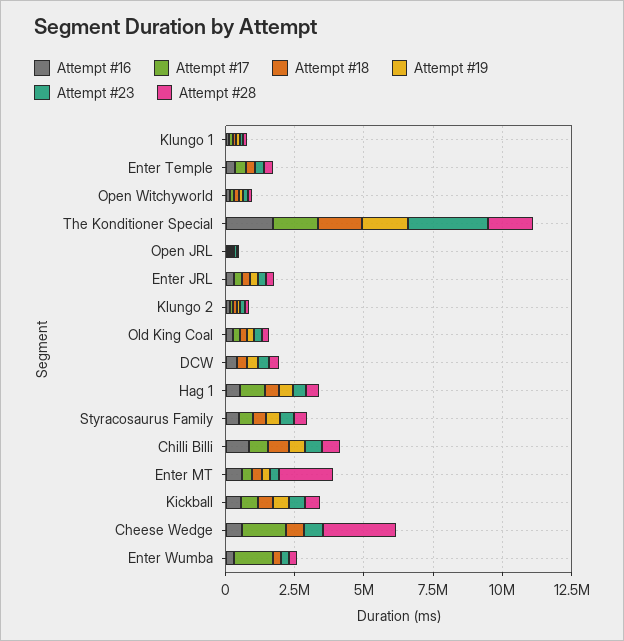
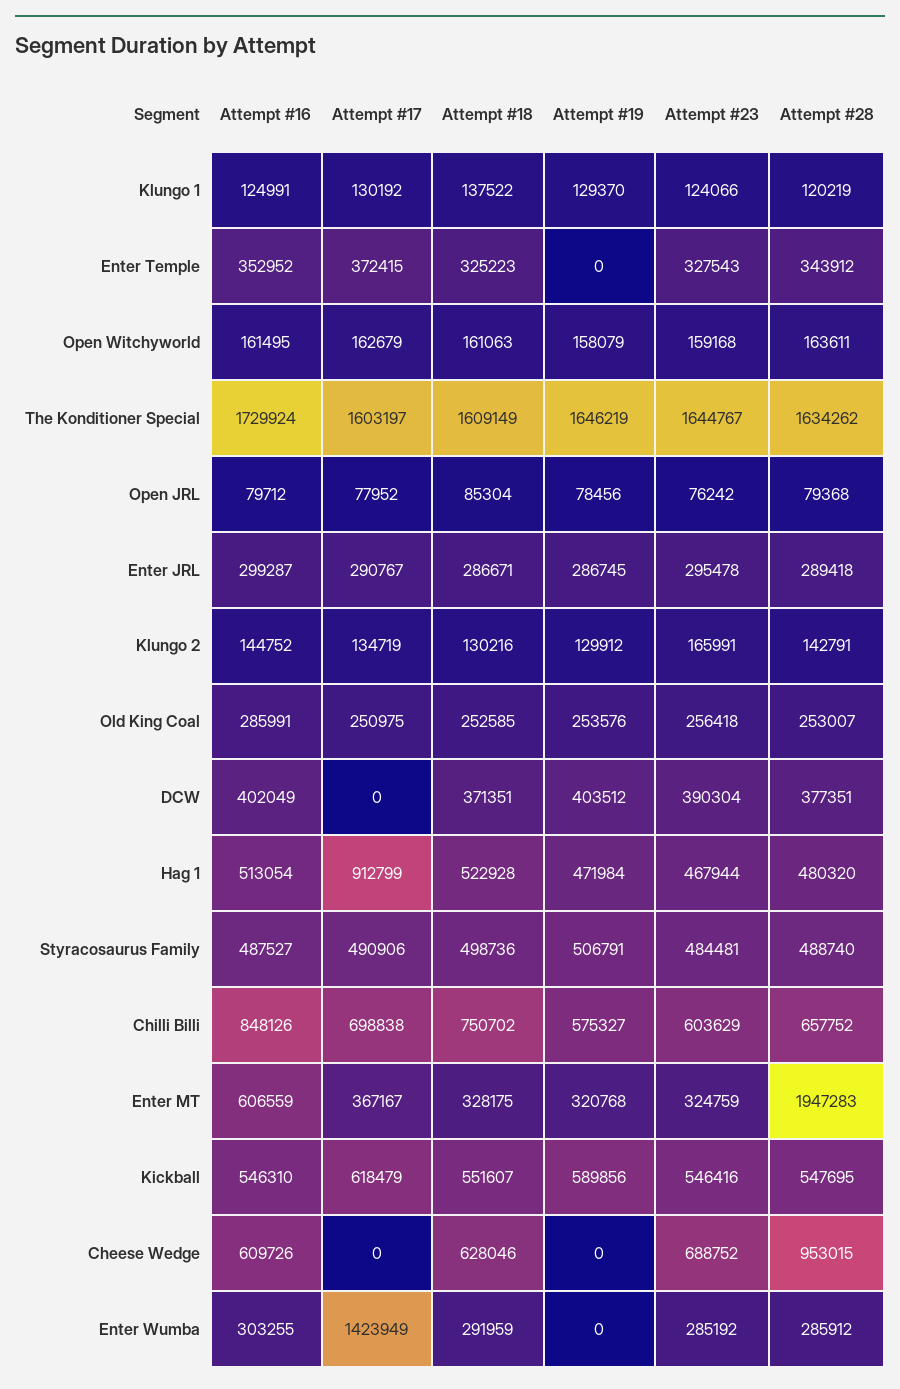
Attempt #23, The Konditioner Special: 3000000 -> 1644767
Attempt #17, Cheese Wedge: 1500000 -> 0
Attempt #28, Cheese Wedge: 2500000 -> 953015

